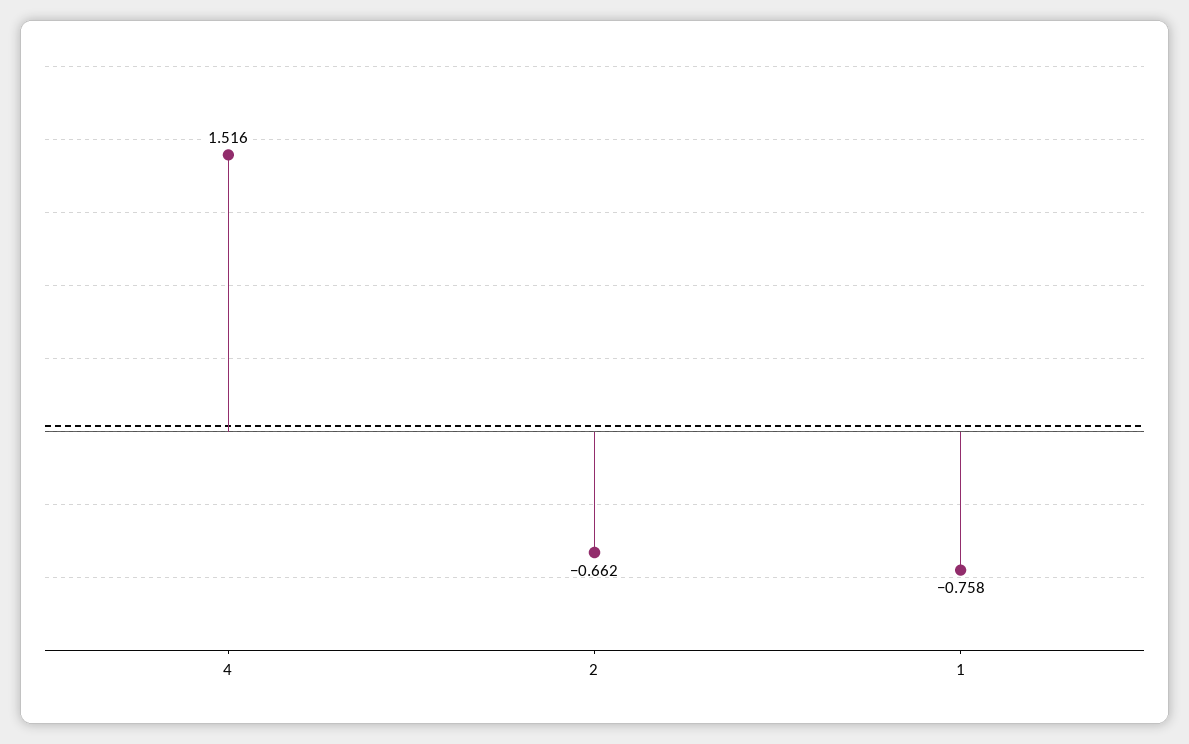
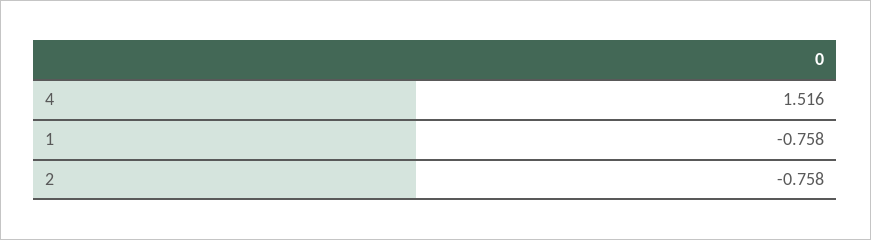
2: -0.662 -> -0.758

